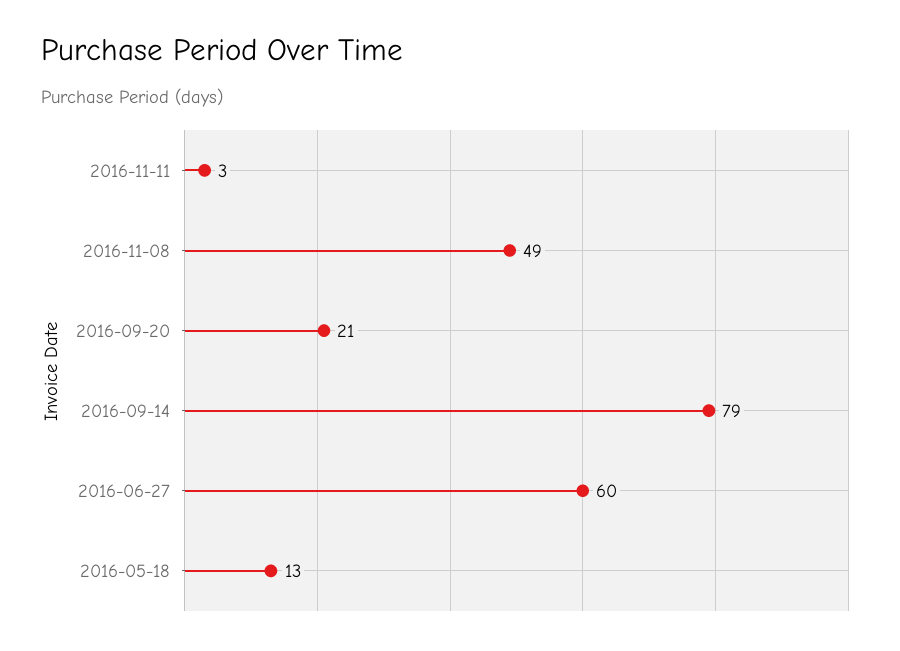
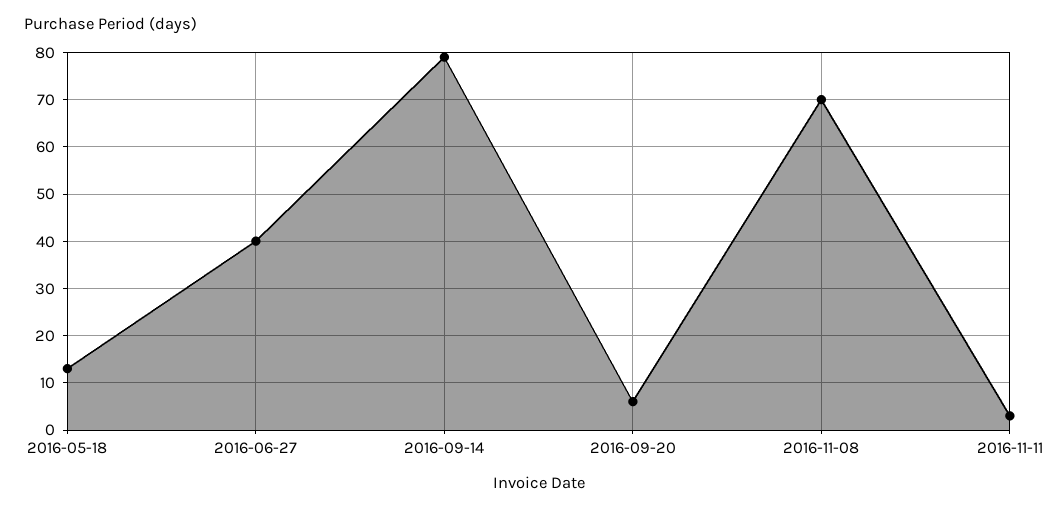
2016-11-08: 49 -> 70
2016-09-20: 21 -> 5
2016-06-27: 60 -> 40

